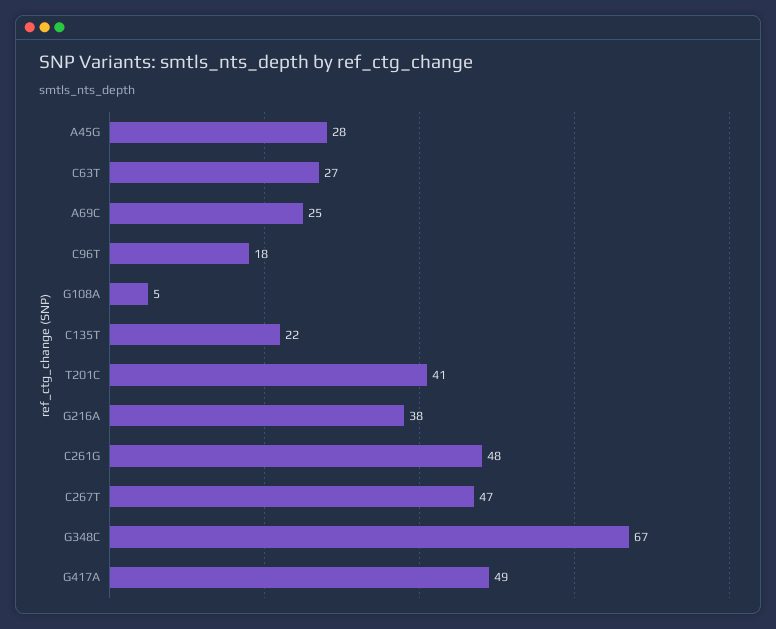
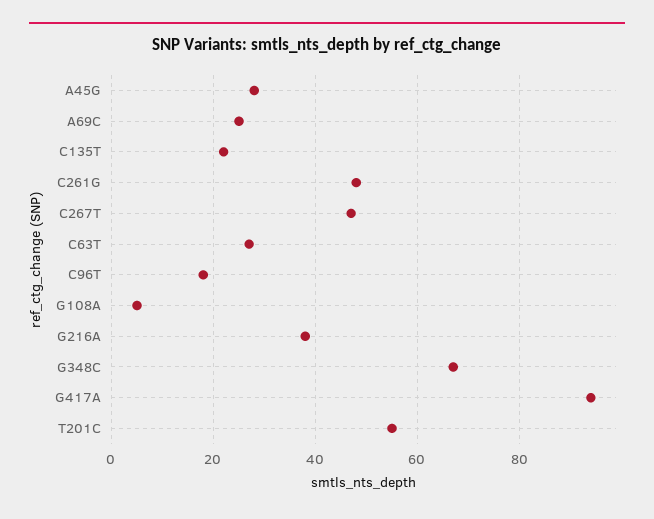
T201C: 41 -> 55
G417A: 49 -> 95

